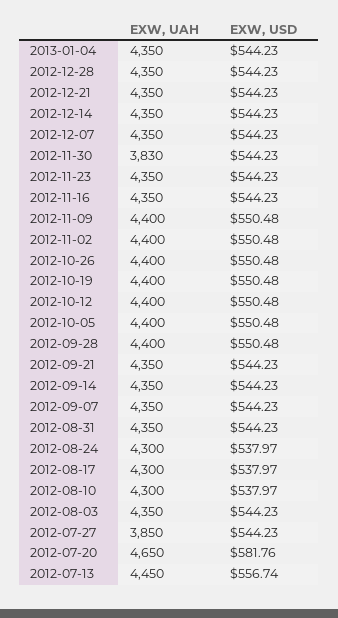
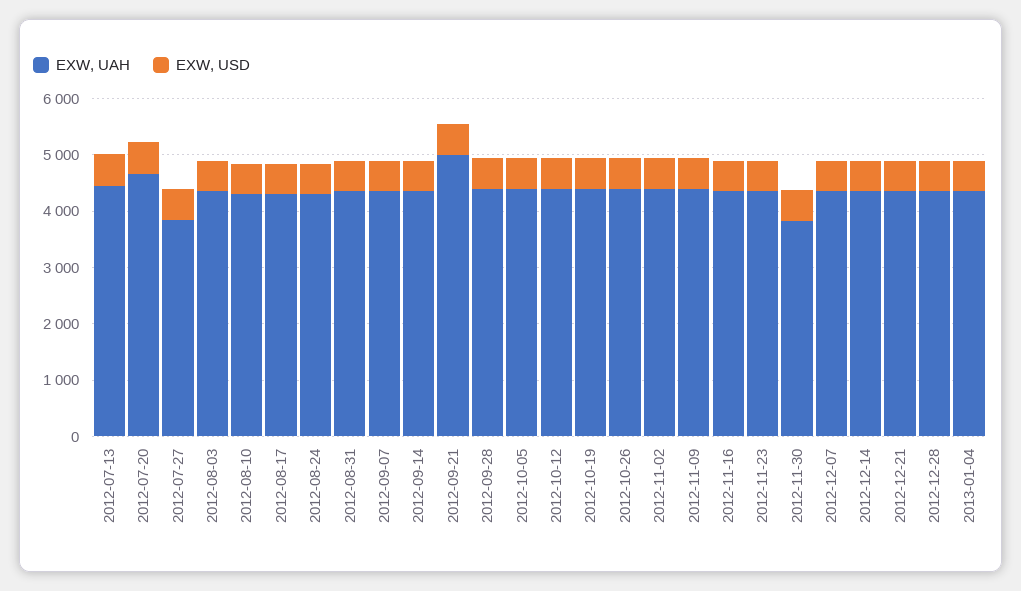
EXW, UAH, 2012-09-21: 4350 -> 5000

